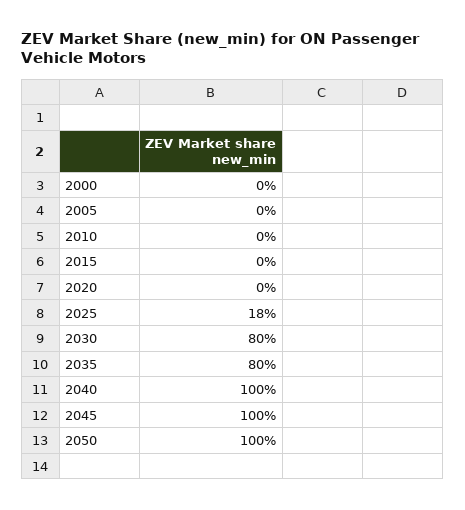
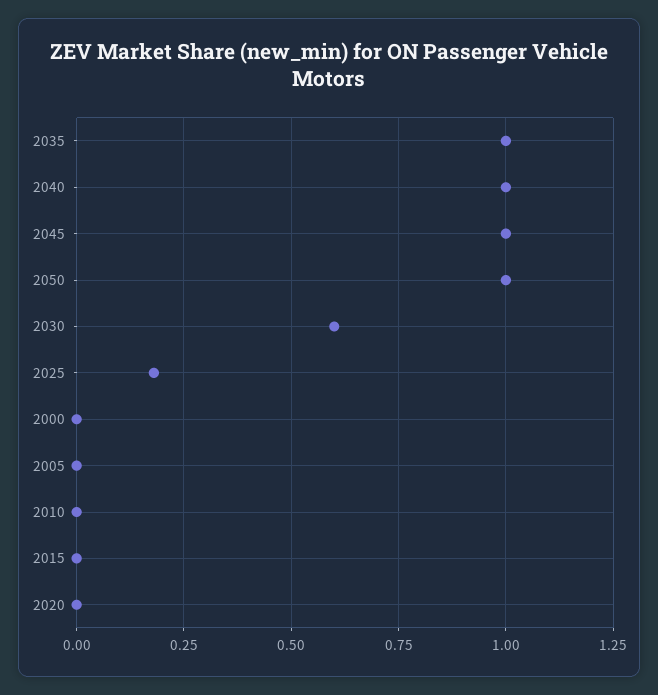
2030: 0.8 -> 0.6
2035: 0.8 -> 1

